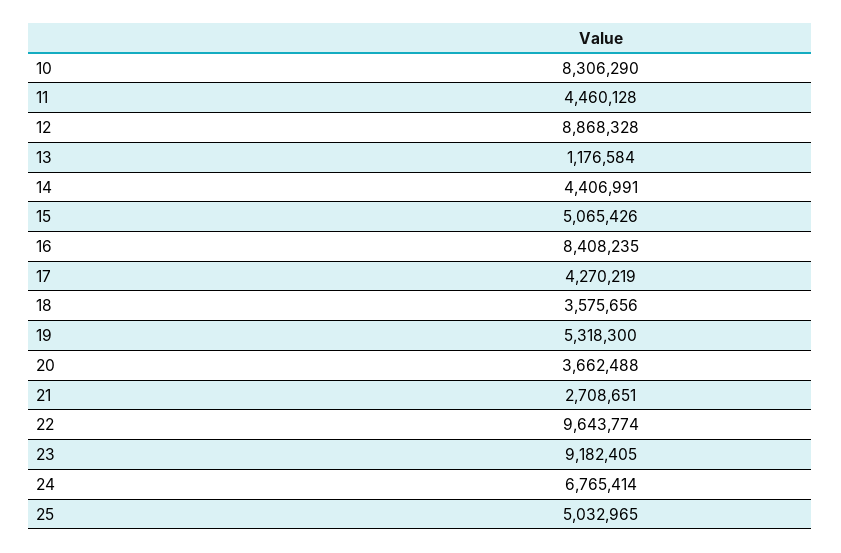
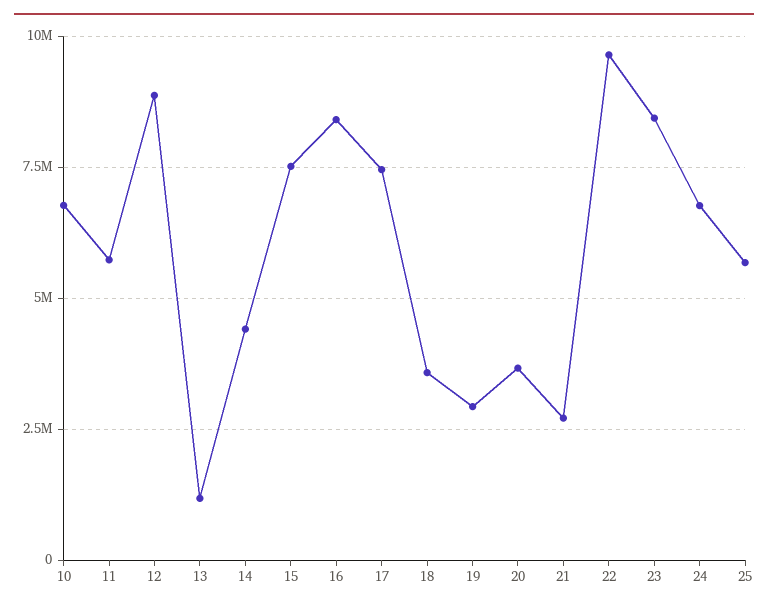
10: 8306290 -> 6750000
11: 4460128 -> 5750000
15: 5065426 -> 7500000
17: 4270219 -> 7500000
19: 5318300 -> 3000000
23: 9182405 -> 8500000
25: 5032965 -> 5750000

